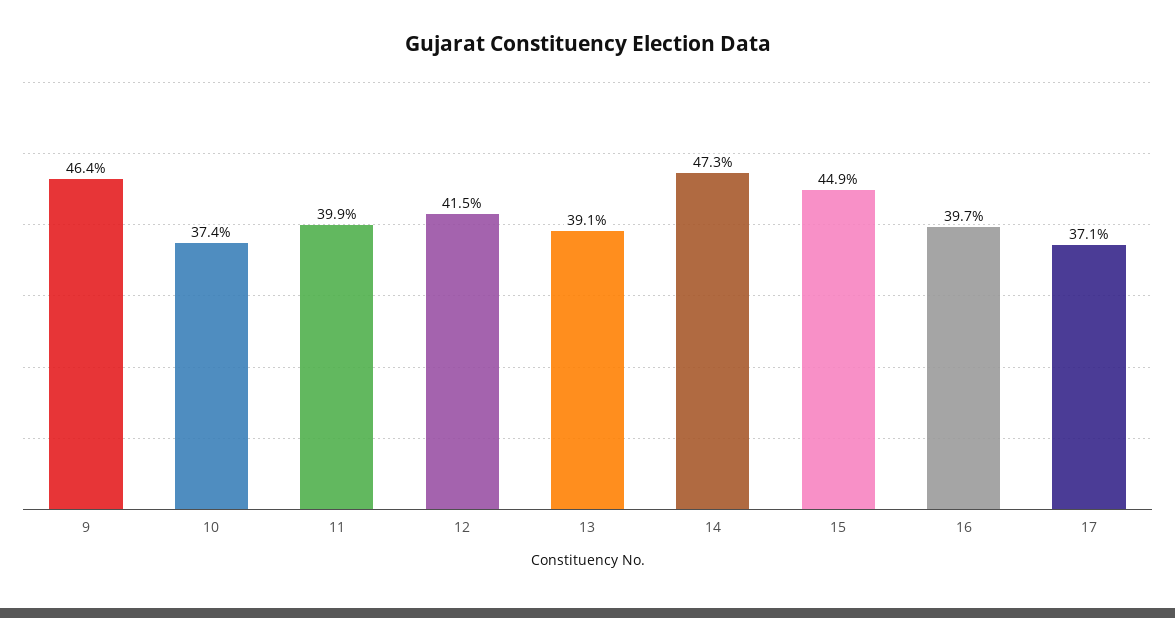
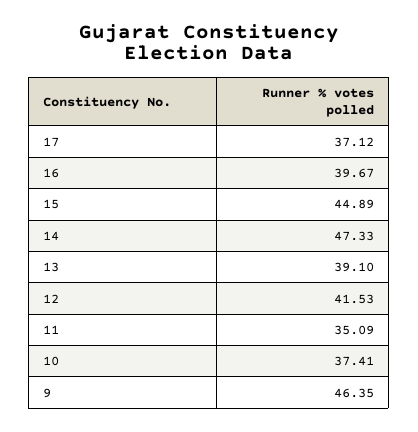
11: 39.9 -> 35.09

